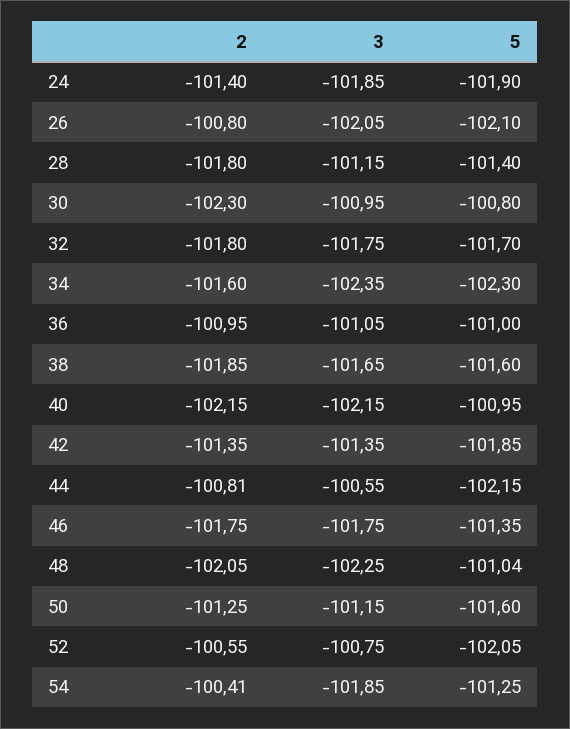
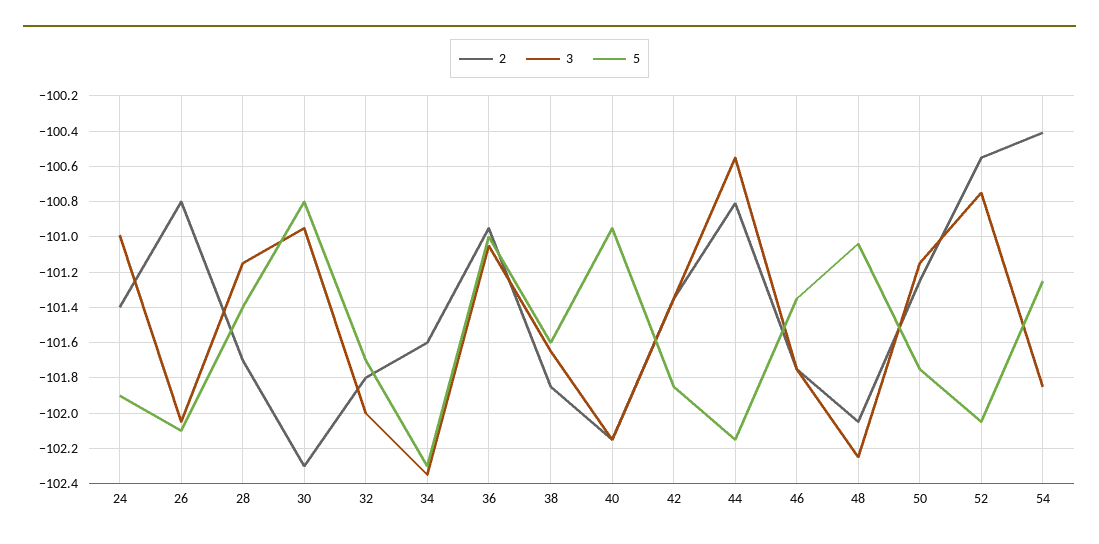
3, 24: -101.85 -> -101
2, 28: -101.8 -> -101.7
3, 32: -101.75 -> -102
5, 50: -101.6 -> -101.75

